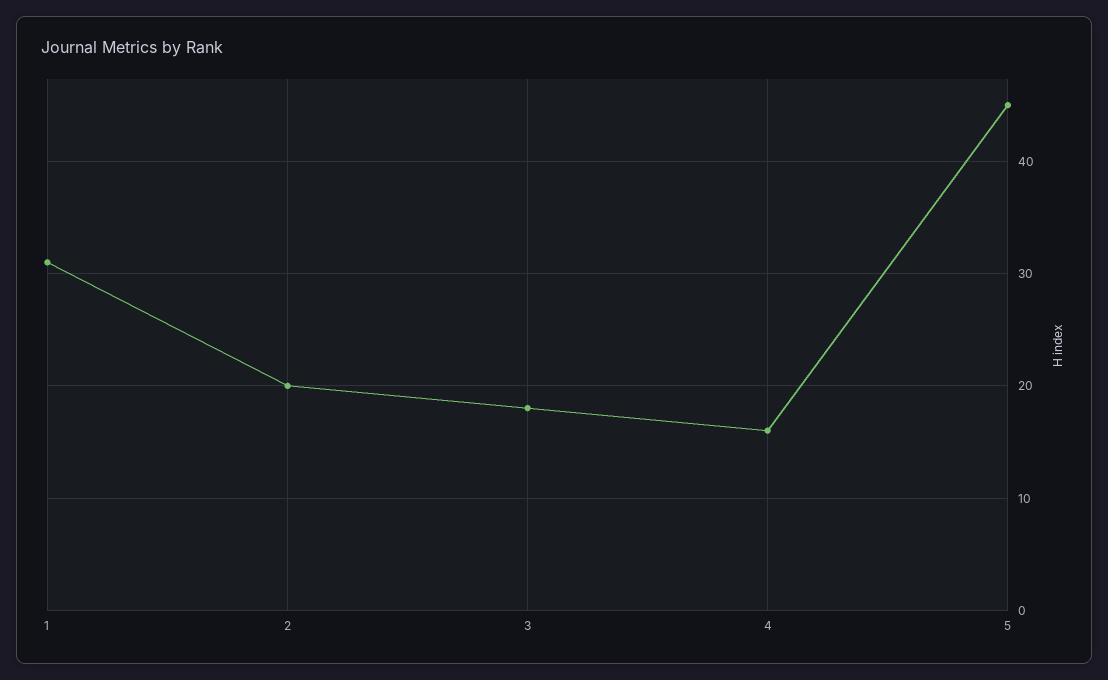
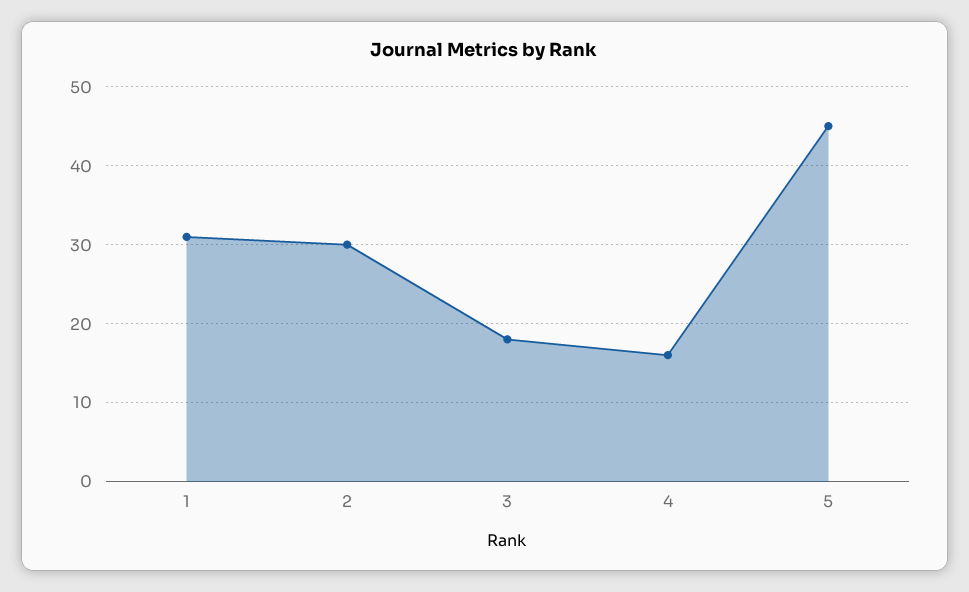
2: 20 -> 30

